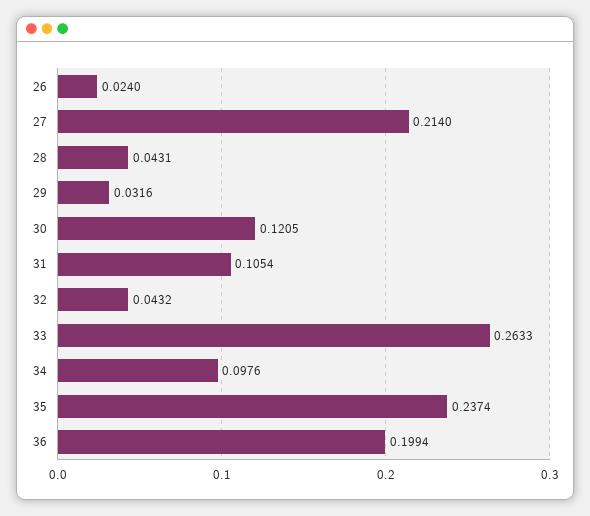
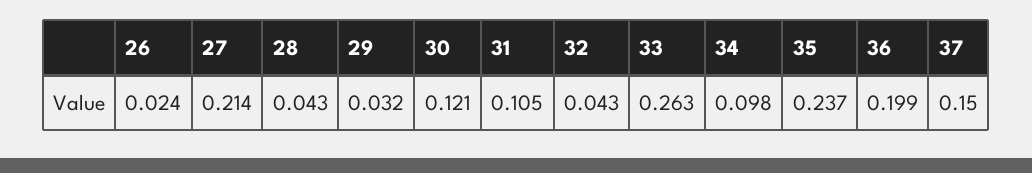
37: none -> 0.15

